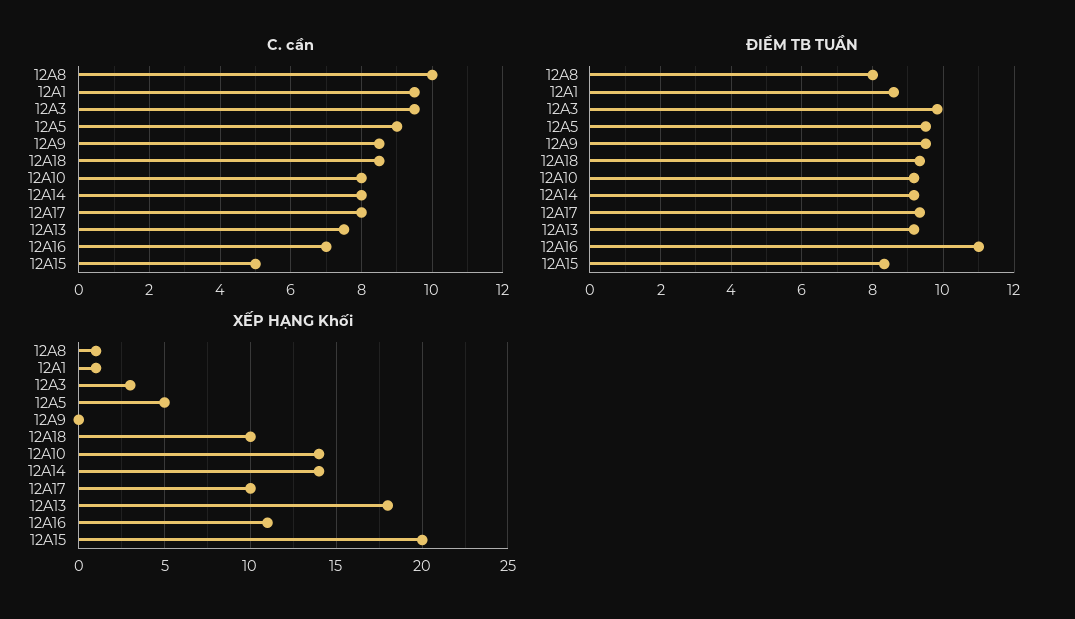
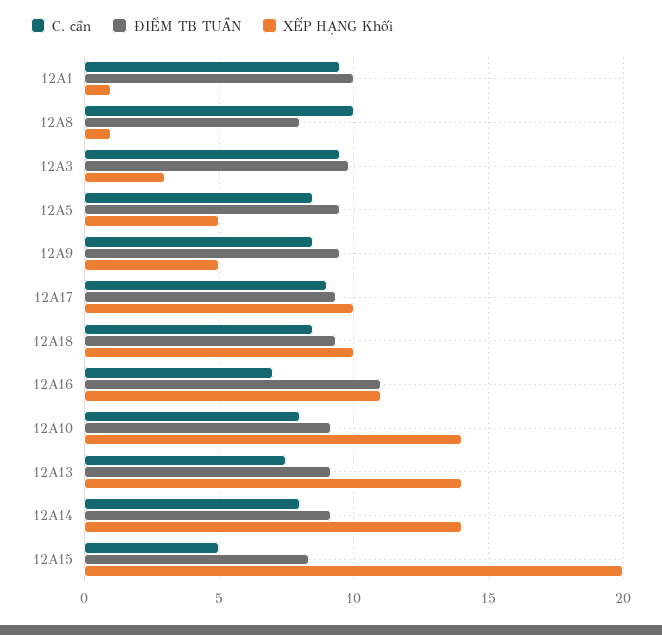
C. cần, 12A5: 9 -> 8.5
C. cần, 12A17: 8 -> 9
ĐIỂM TB TUẦN, 12A1: 8.6 -> 10
XẾP HẠNG Khối, 12A9: 0 -> 5
XẾP HẠNG Khối, 12A13: 18 -> 14

